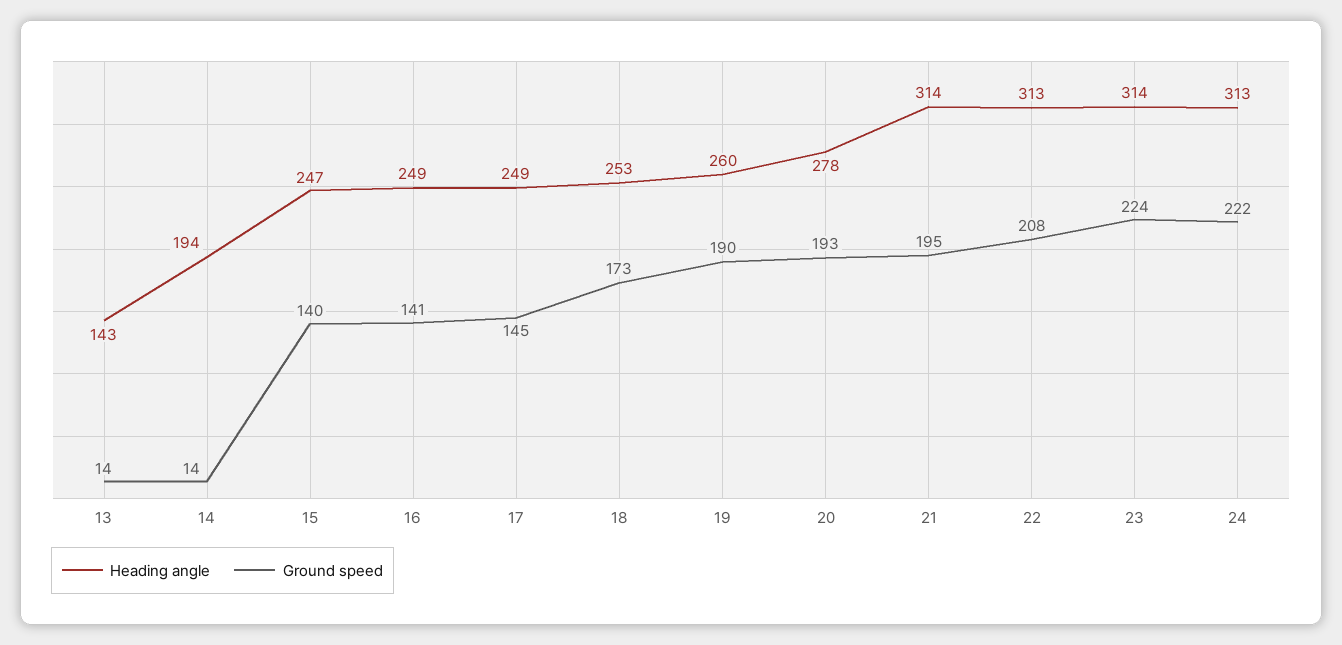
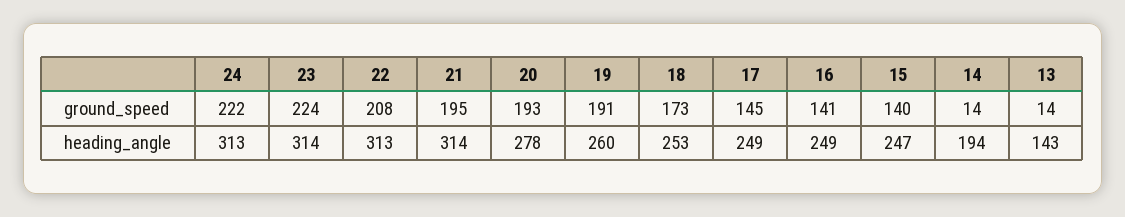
Ground speed, 19: 190 -> 191

